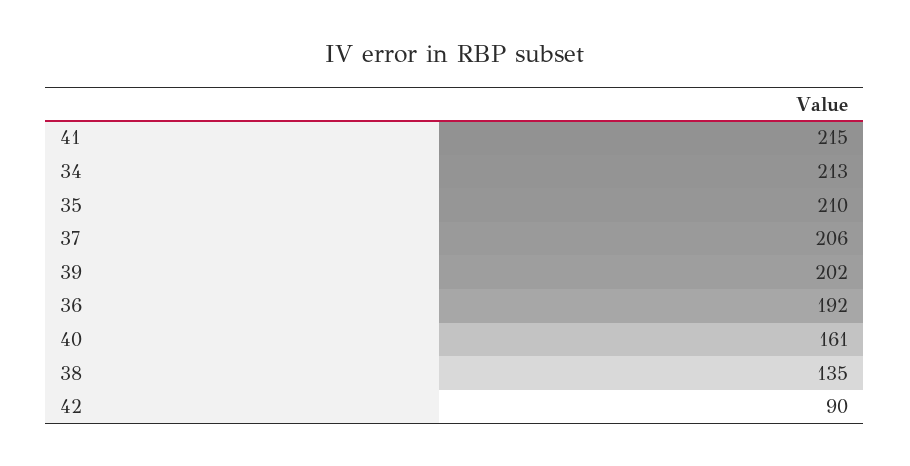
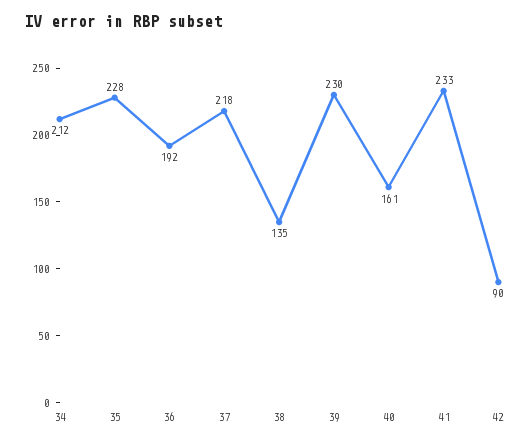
41: 215 -> 233
34: 213 -> 212
35: 210 -> 228
37: 206 -> 218
39: 202 -> 230

